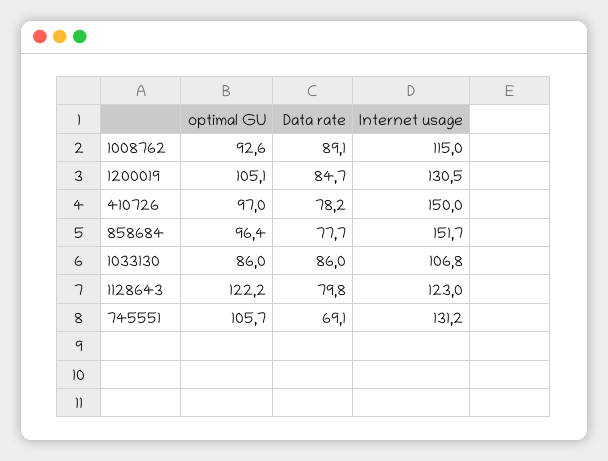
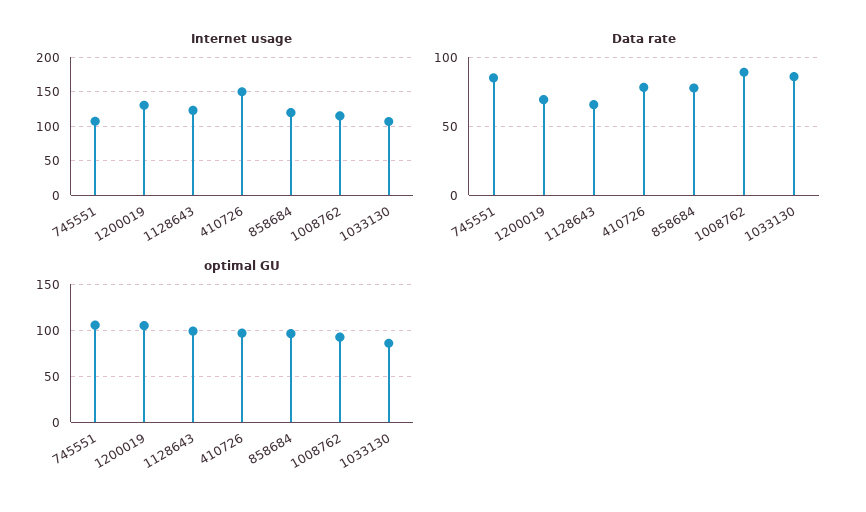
Data rate, 1200019: 84.7 -> 70
Internet usage, 858684: 151.7 -> 120
optimal GU, 1128643: 122.2 -> 100
Data rate, 1128643: 79.8 -> 65
Data rate, 745551: 69.1 -> 85
Internet usage, 745551: 131.2 -> 110

